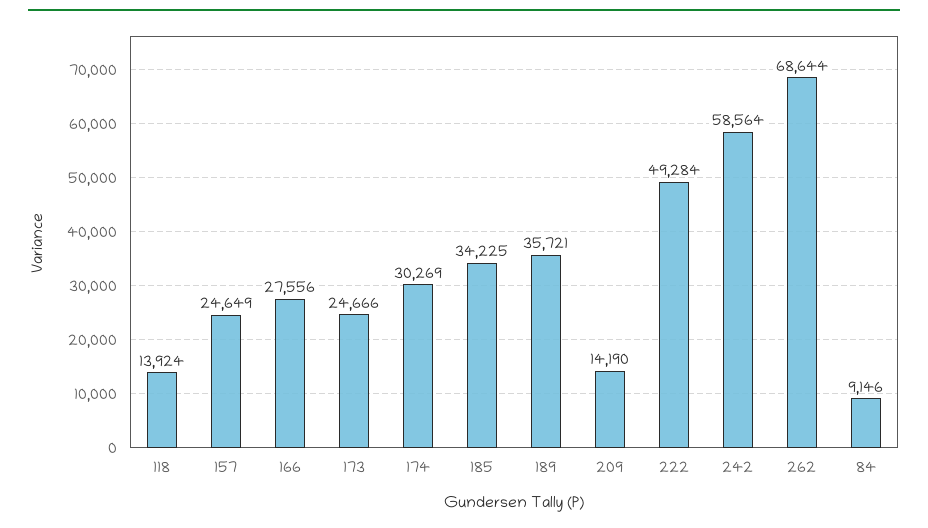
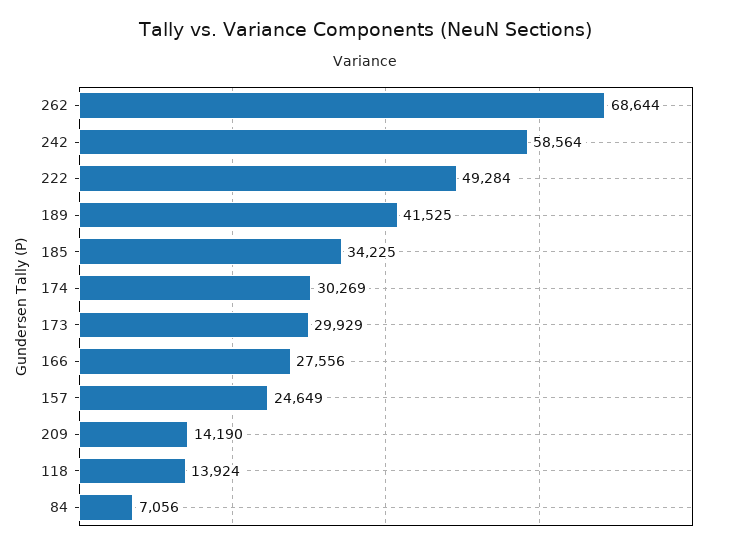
173: 24666 -> 29929
189: 35721 -> 41525
84: 9146 -> 7056

